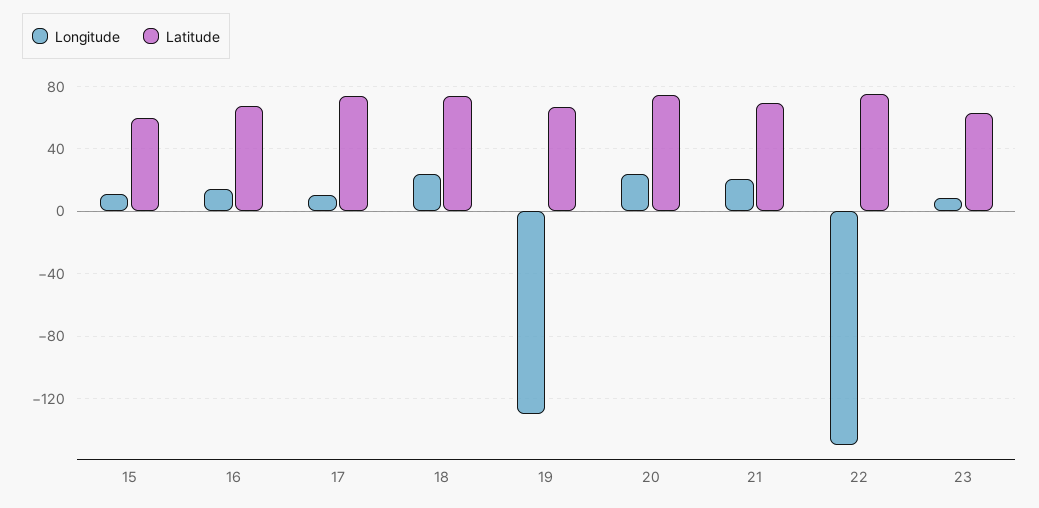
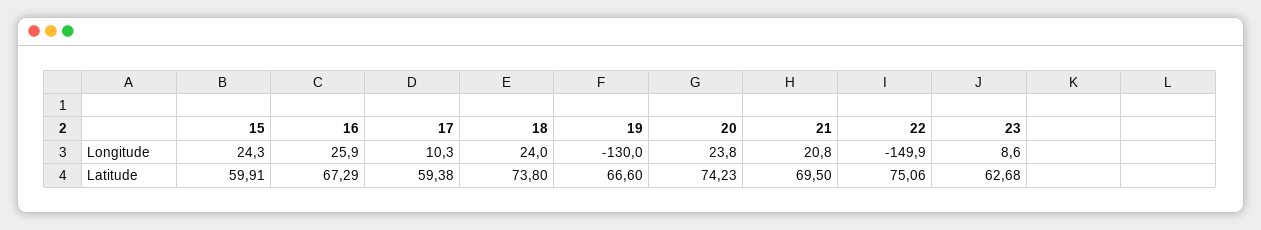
Longitude, 15: 10 -> 24.3
Longitude, 16: 15 -> 25.9
Latitude, 17: 75 -> 59.38

